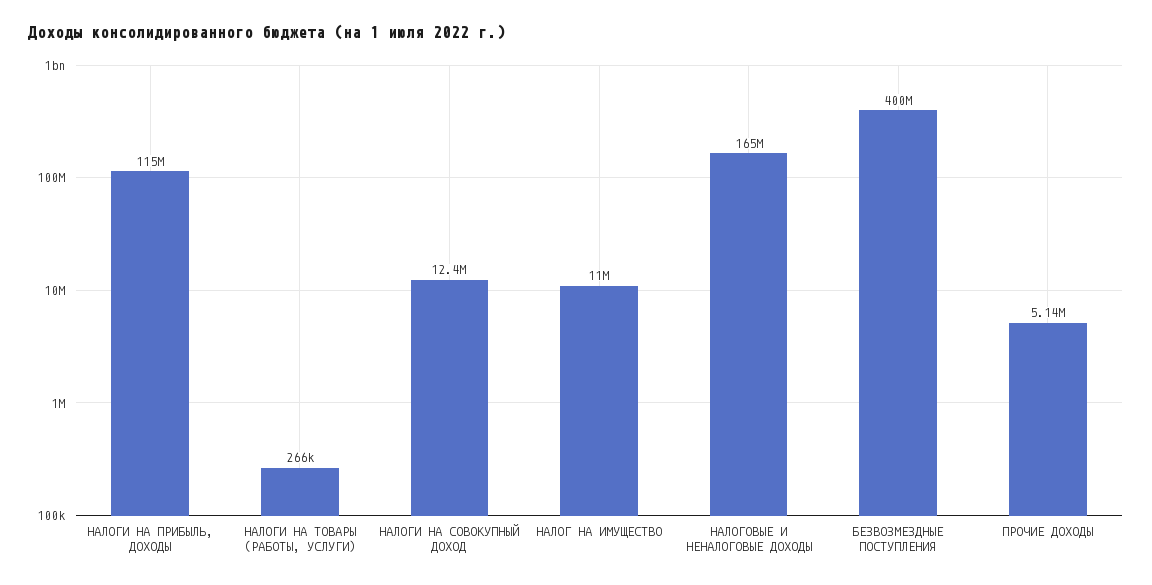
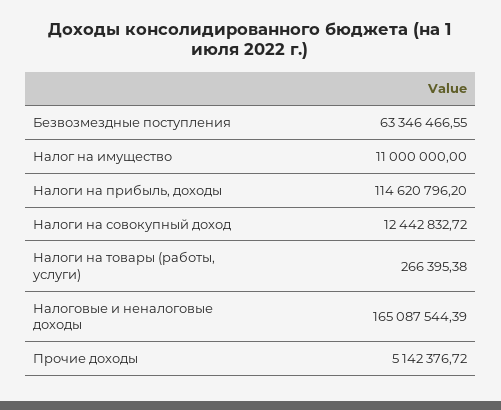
БЕЗВОЗМЕЗДНЫЕ ПОСТУПЛЕНИЯ: 400000000 -> 63346466.55

